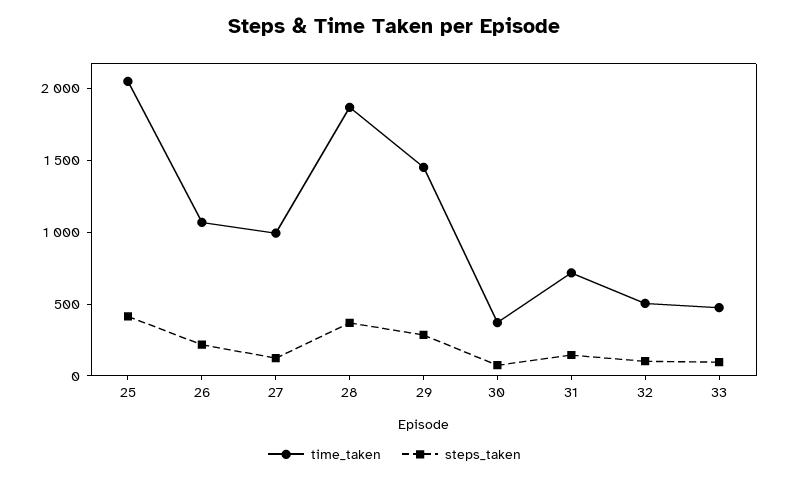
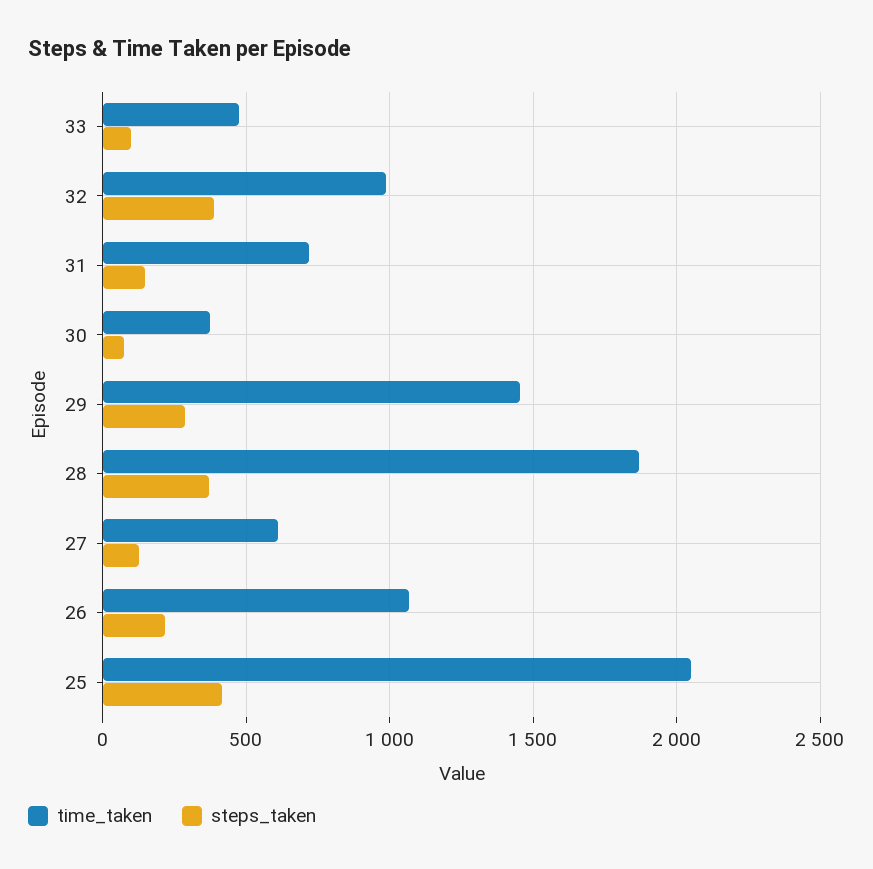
time_taken, 27: 1000 -> 600
time_taken, 32: 500 -> 1000
steps_taken, 32: 100 -> 400

